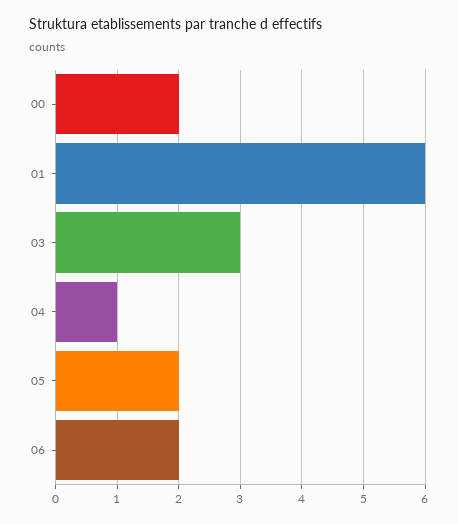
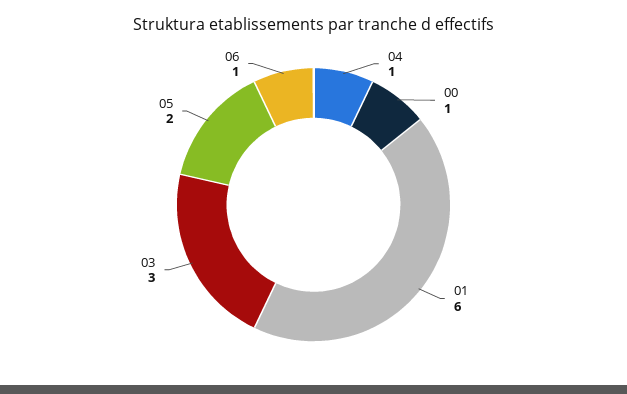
00: 2 -> 1
06: 2 -> 1

